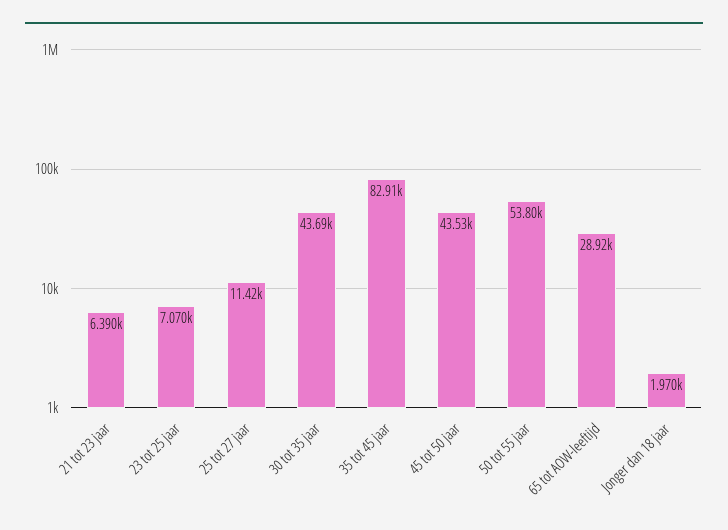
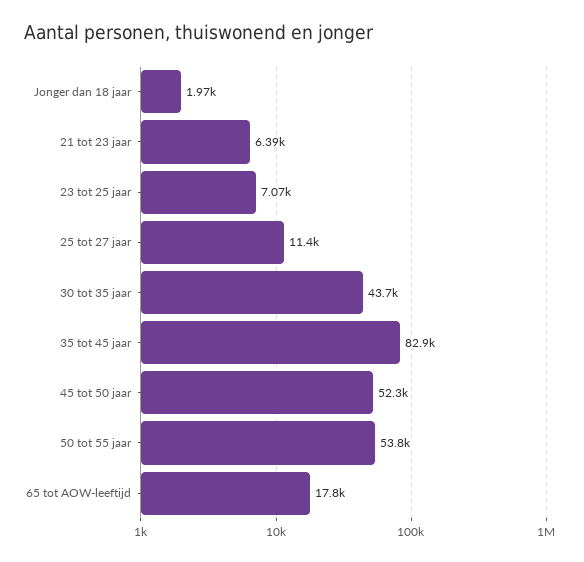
45 tot 50 jaar: 43530 -> 52300
65 tot AOW-leeftijd: 28920 -> 17800

